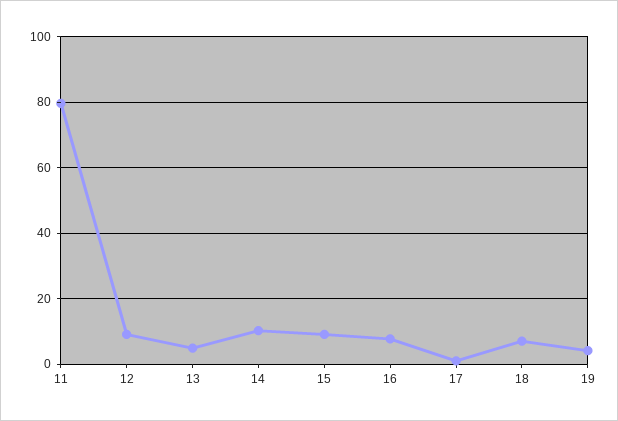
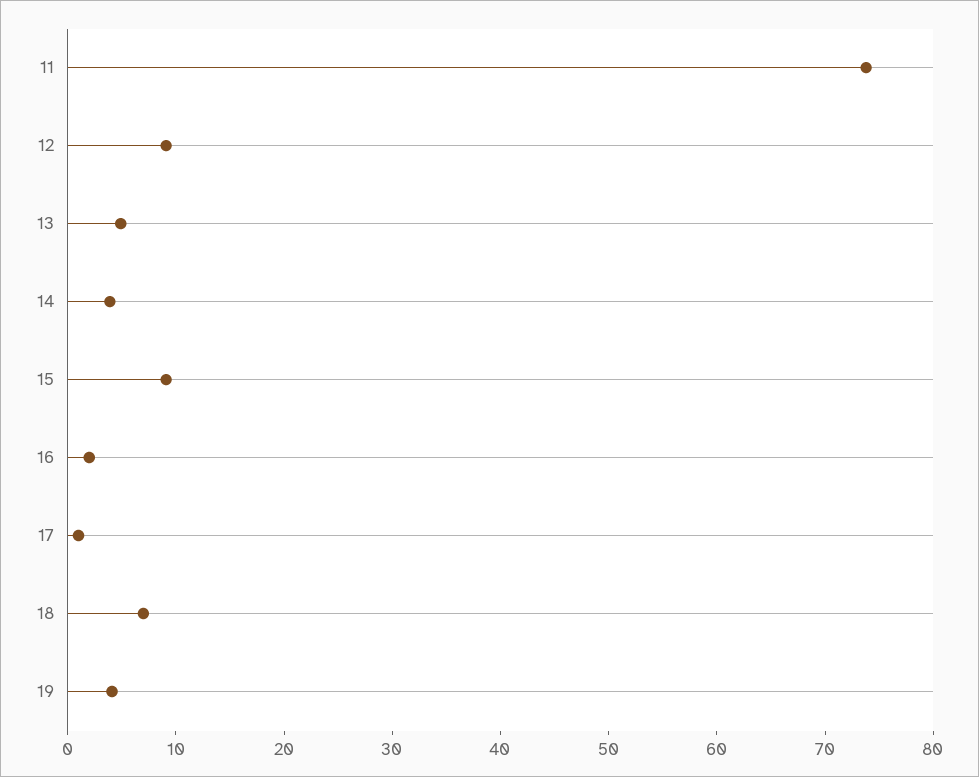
11: 80 -> 74
14: 10 -> 4
16: 8 -> 2

